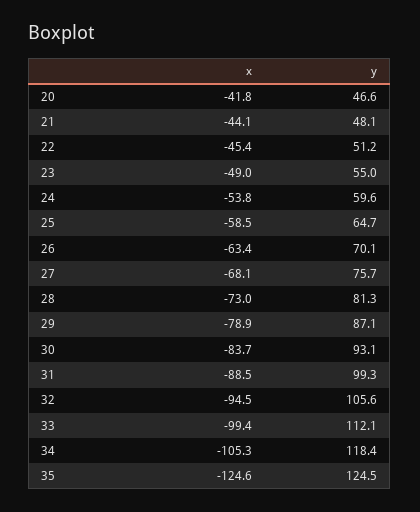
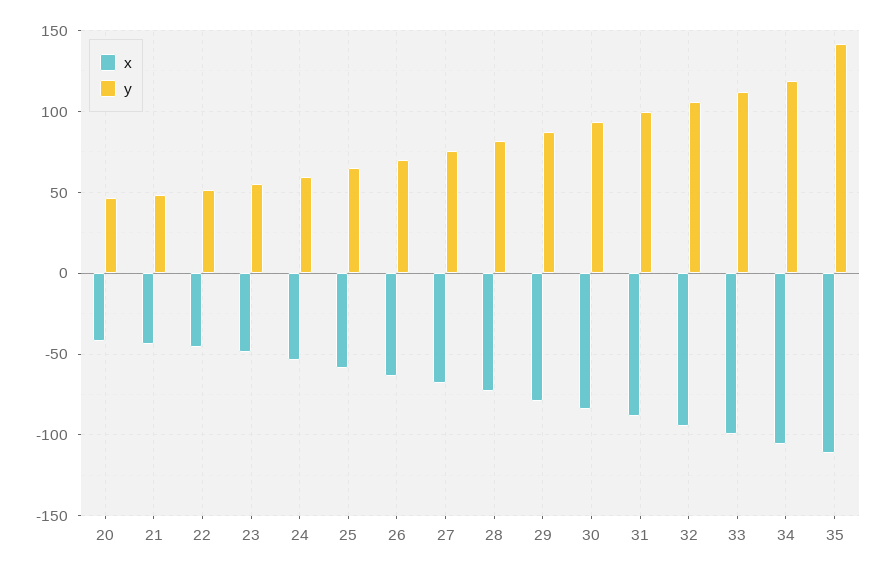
x, 35: -124.6 -> -110
y, 35: 124.5 -> 140

